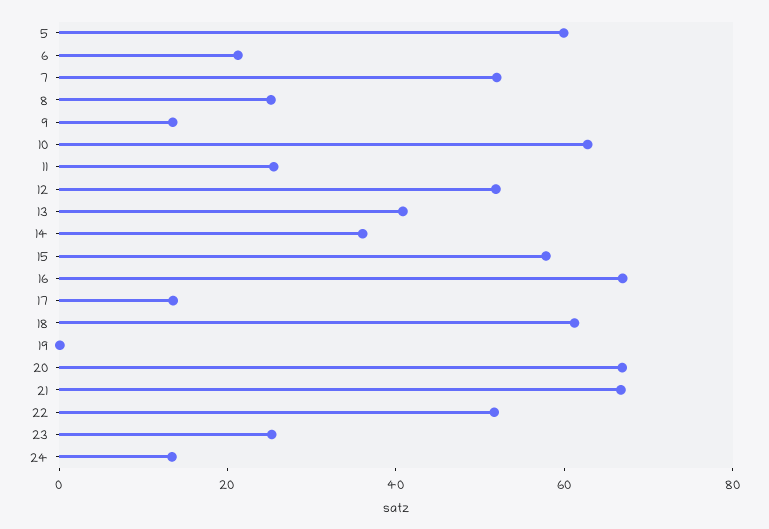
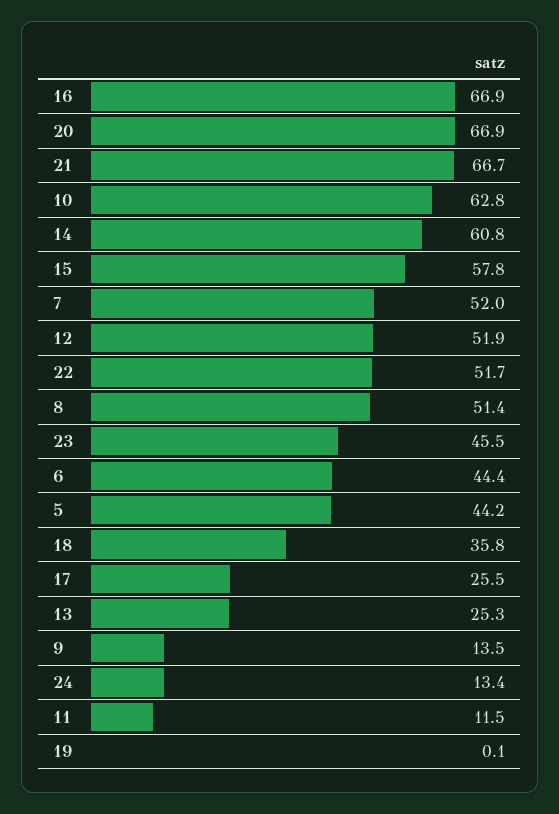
5: 60 -> 44.2
6: 20 -> 44.4
8: 25 -> 51.4
11: 25 -> 11.5
13: 40 -> 25.3
14: 35 -> 60.8
17: 15 -> 25.5
18: 60 -> 35.8
23: 25 -> 45.5

